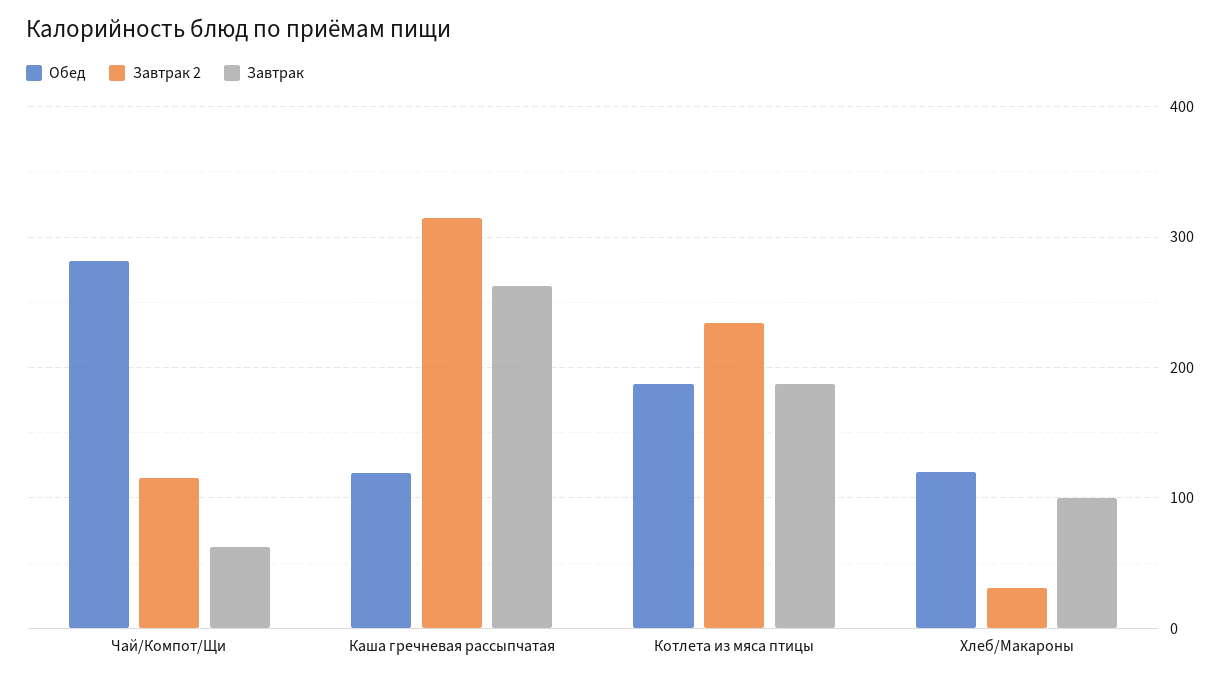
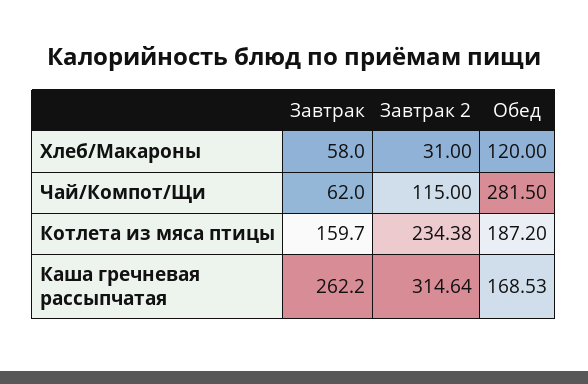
Обед, Каша гречневая рассыпчатая: 120 -> 168.53
Завтрак, Котлета из мяса птицы: 190 -> 159.7
Завтрак, Хлеб/Макароны: 100 -> 58

